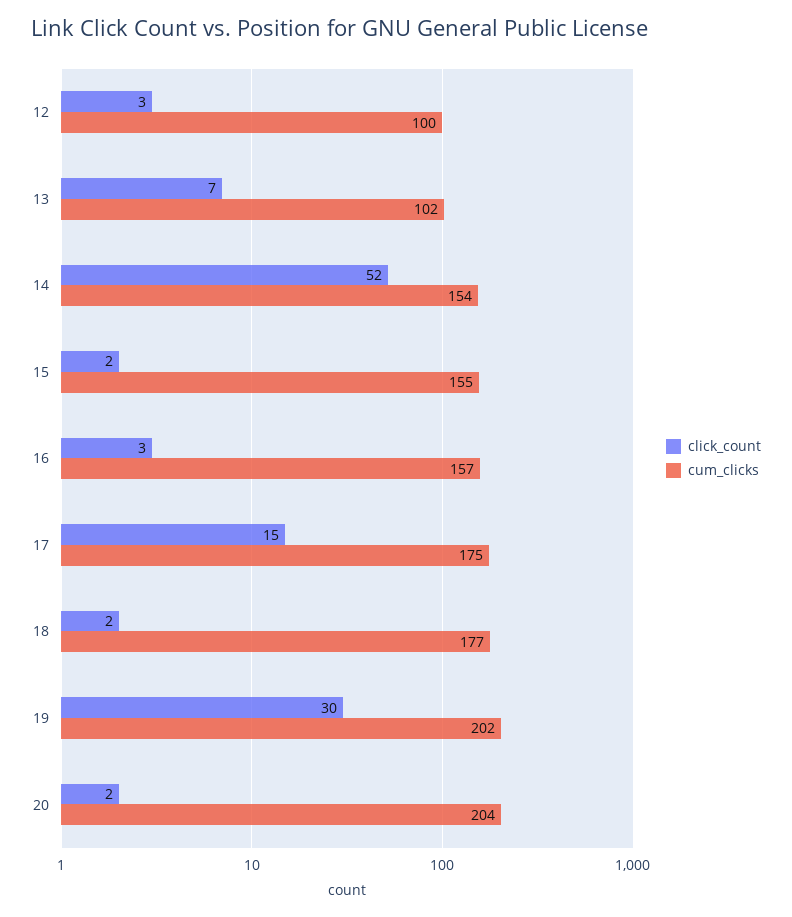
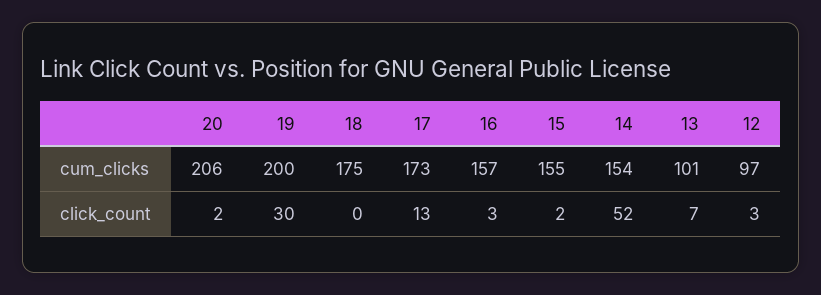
cum_clicks, 12: 100 -> 97
cum_clicks, 13: 102 -> 101
click_count, 17: 15 -> 13
cum_clicks, 17: 175 -> 173
click_count, 18: 2 -> 0
cum_clicks, 18: 177 -> 175
cum_clicks, 19: 202 -> 200
cum_clicks, 20: 204 -> 206

